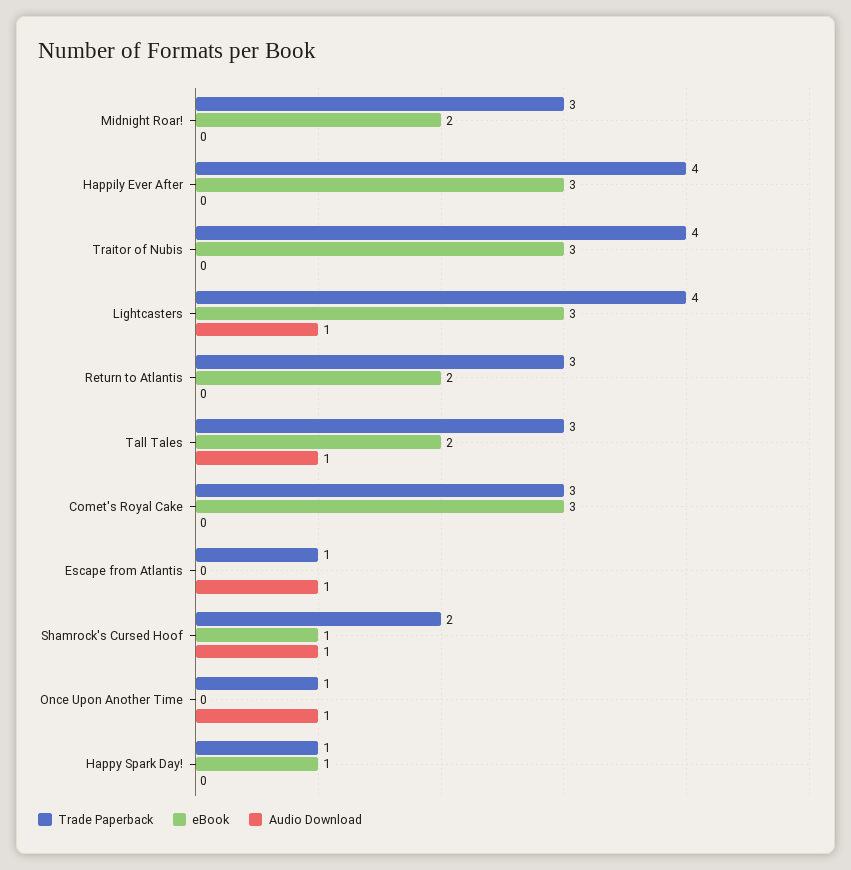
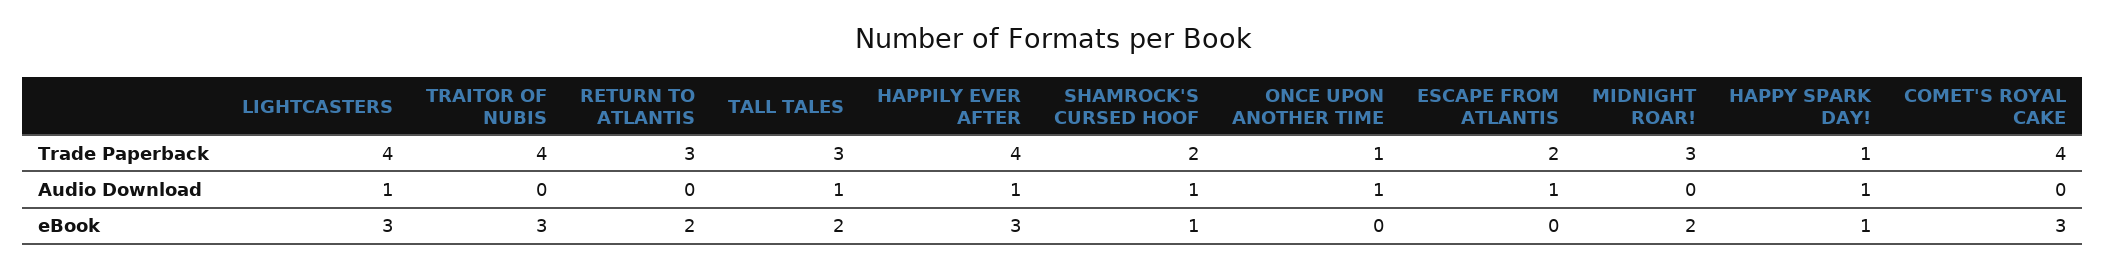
Audio Download, Happily Ever After: 0 -> 1
Trade Paperback, Comet's Royal Cake: 3 -> 4
Trade Paperback, Escape from Atlantis: 1 -> 2
Audio Download, Happy Spark Day!: 0 -> 1

